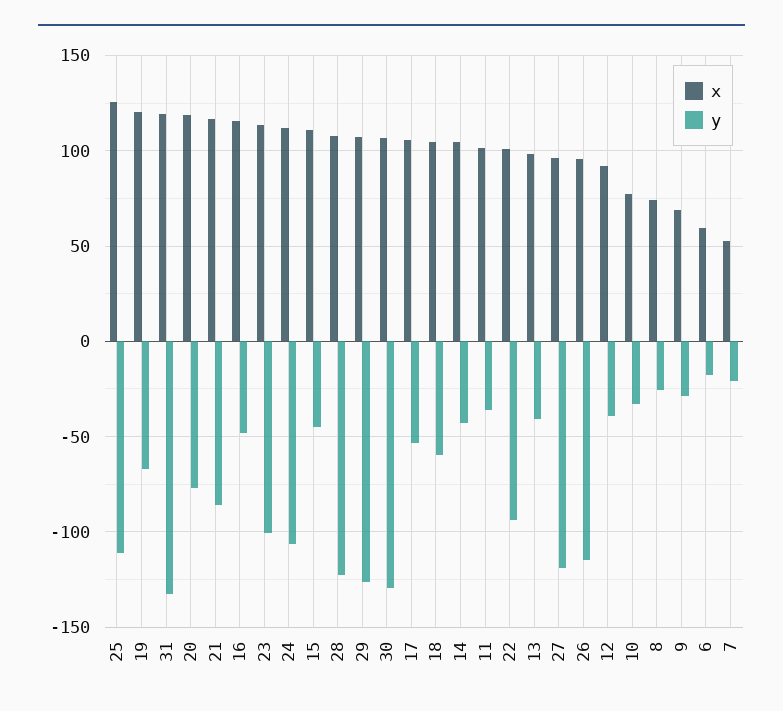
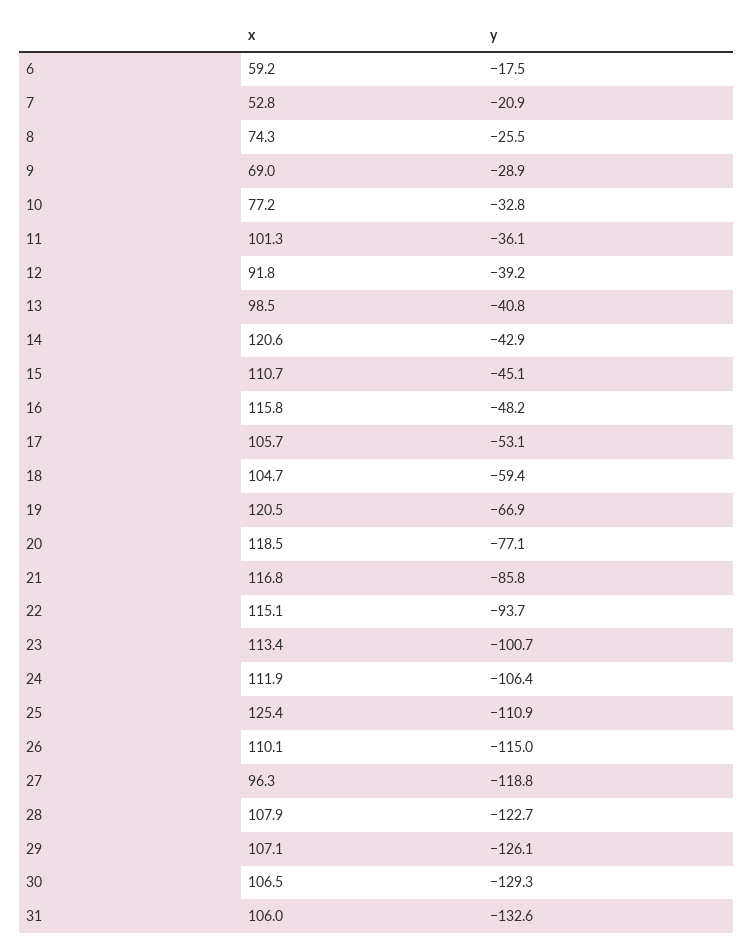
x, 31: 120 -> 106
x, 14: 105 -> 120.6
x, 22: 100 -> 115.1
x, 26: 95 -> 110.1

